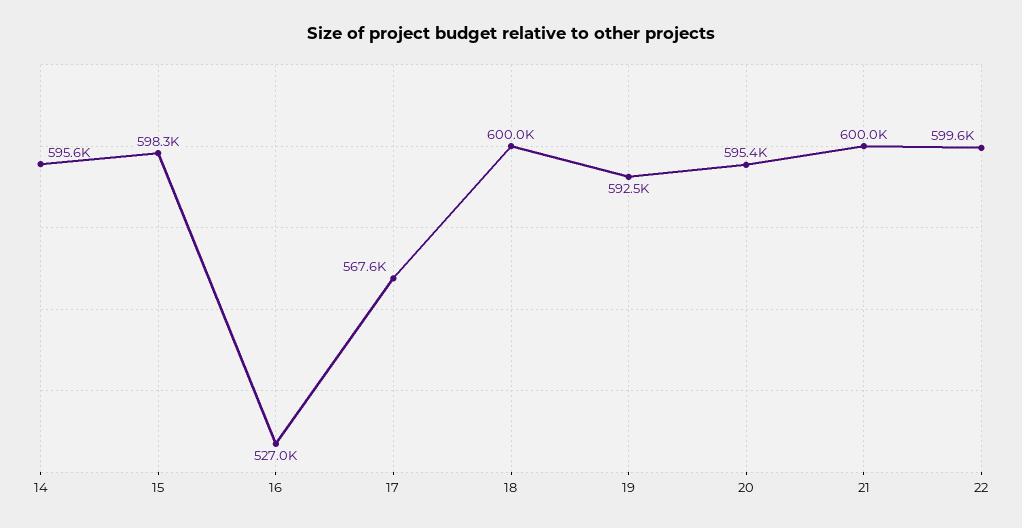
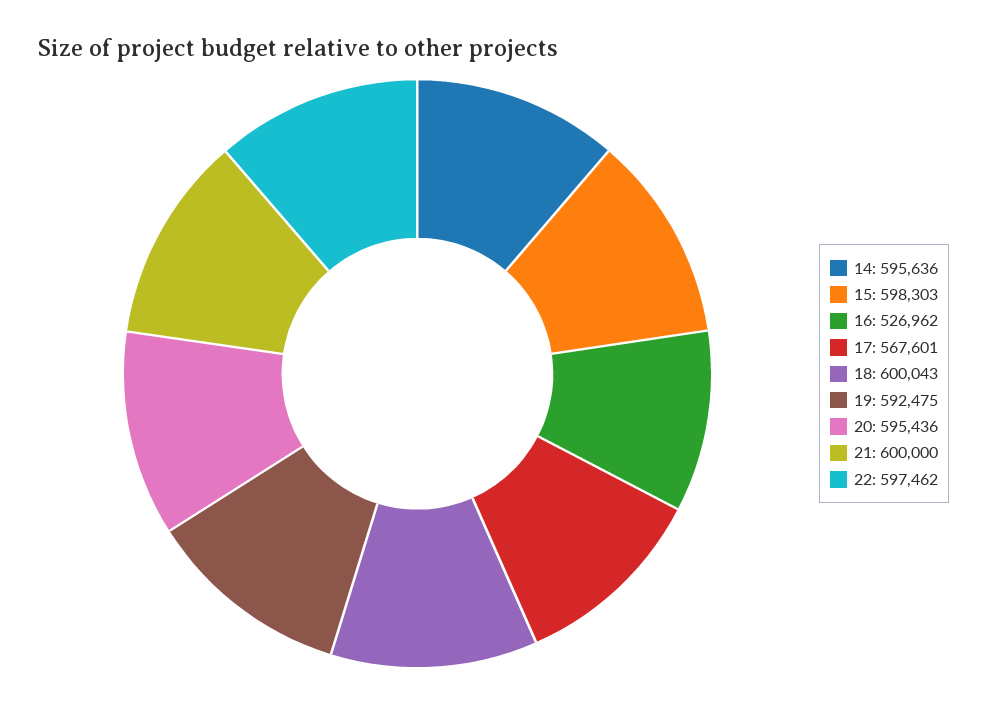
22: 599600 -> 597462

